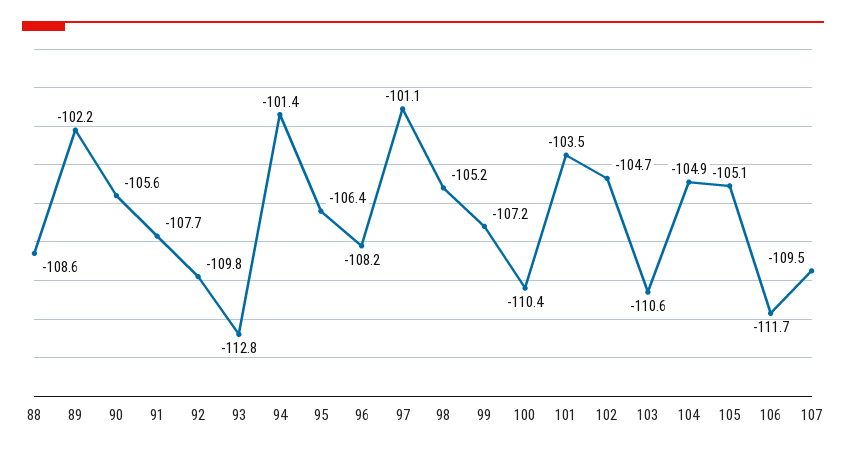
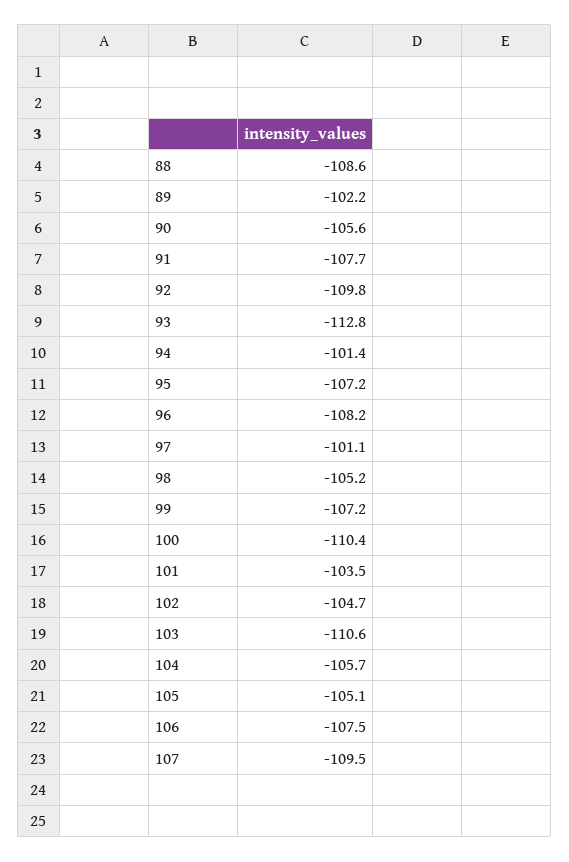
95: -106.4 -> -107.2
104: -104.9 -> -105.7
106: -111.7 -> -107.5

